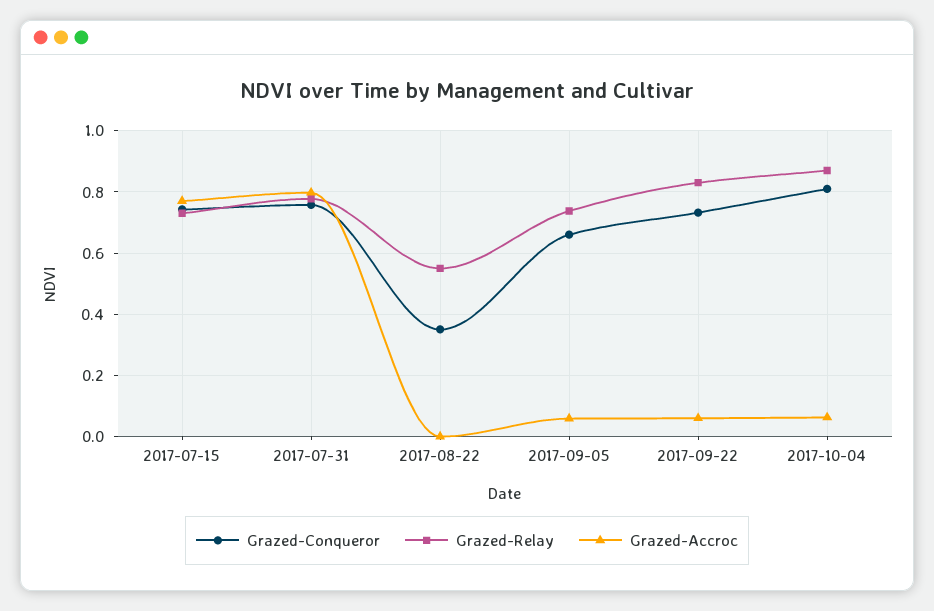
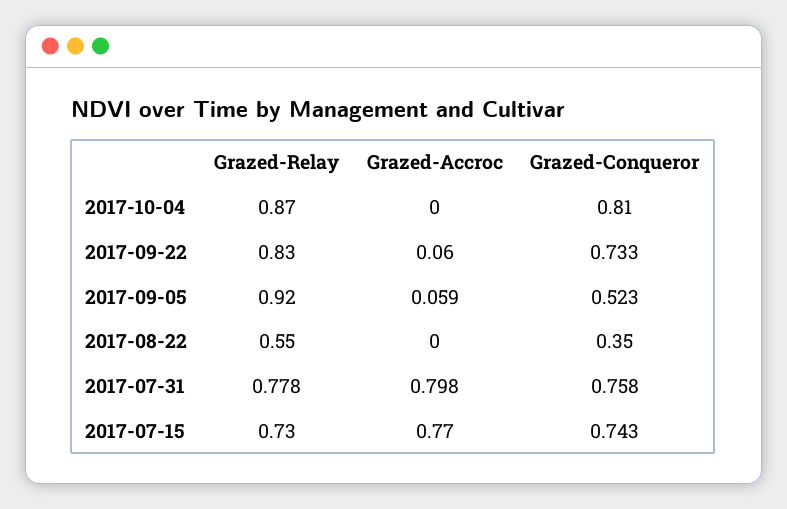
Grazed-Conqueror, 2017-09-05: 0.66 -> 0.523
Grazed-Relay, 2017-09-05: 0.74 -> 0.92
Grazed-Accroc, 2017-10-04: 0.06 -> 0

